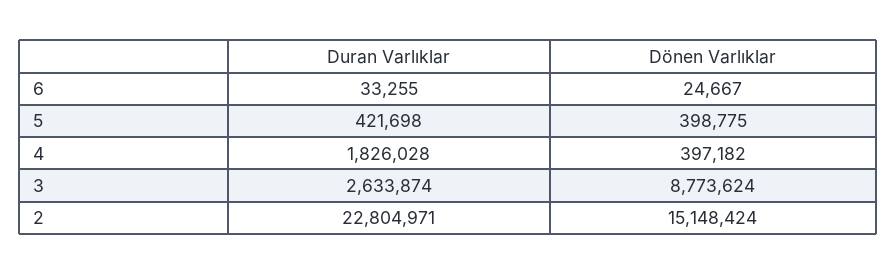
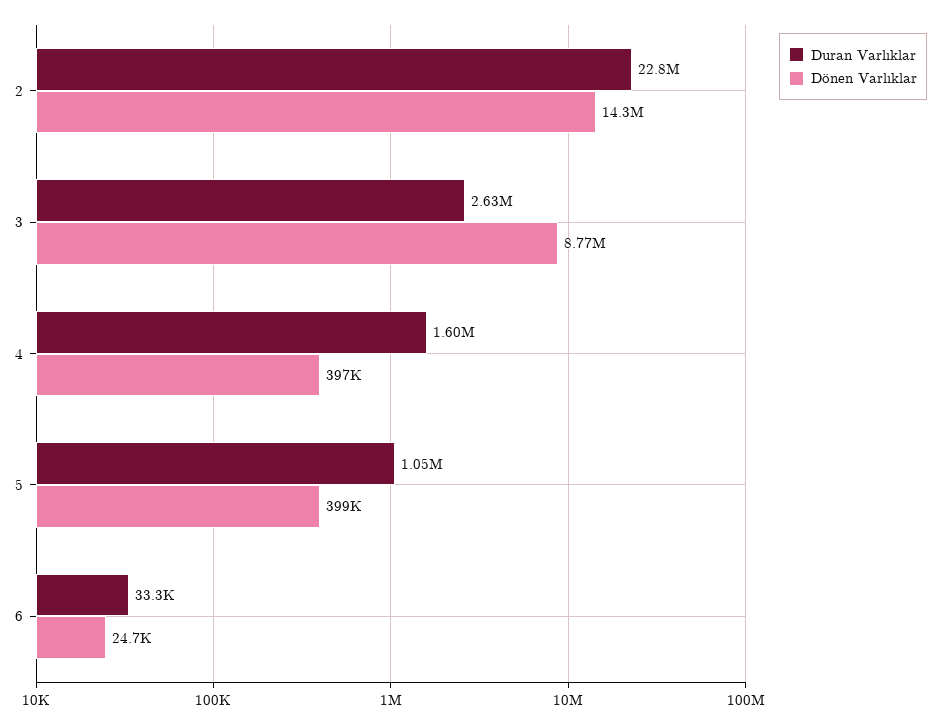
Duran Varlıklar, 5: 421698 -> 1050000
Duran Varlıklar, 4: 1826028 -> 1600000
Dönen Varlıklar, 2: 15148424 -> 14300000

